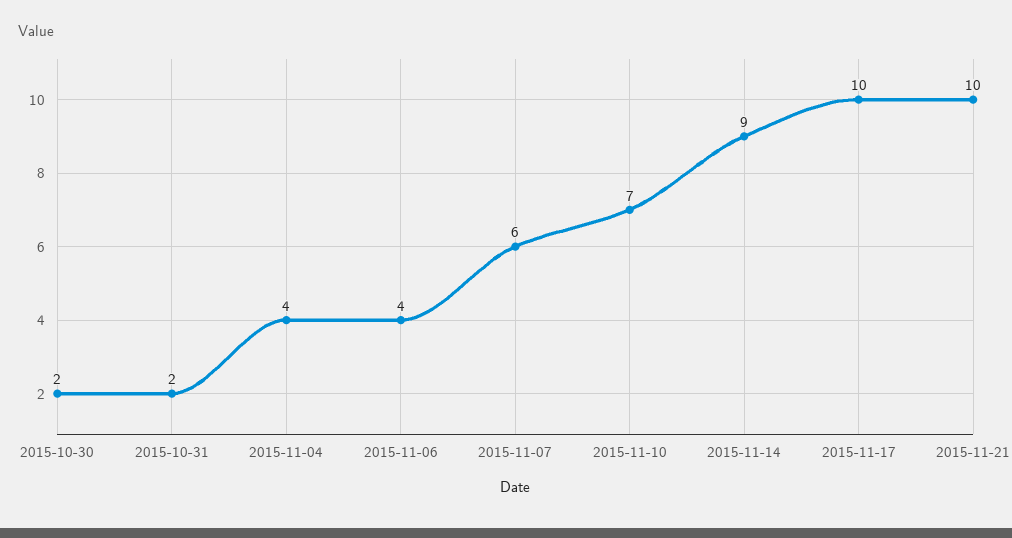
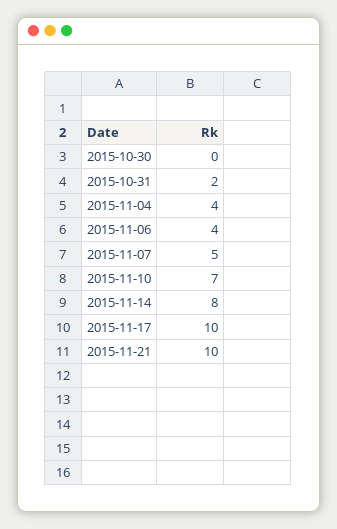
2015-10-30: 2 -> 0
2015-11-07: 6 -> 5
2015-11-14: 9 -> 8

